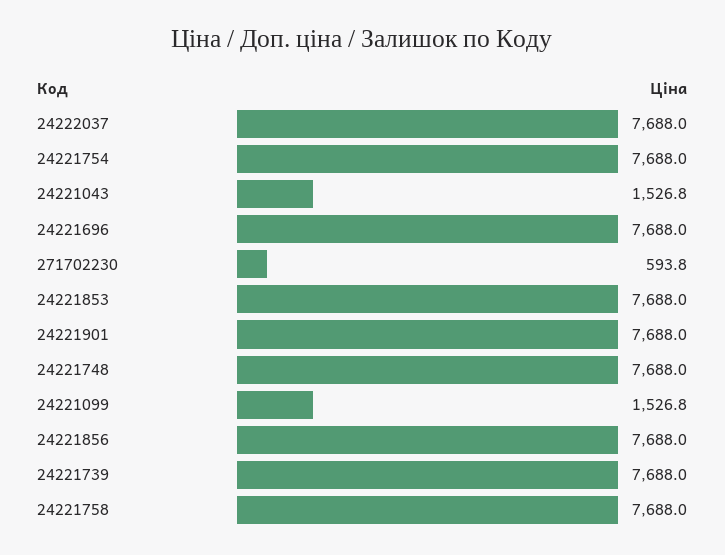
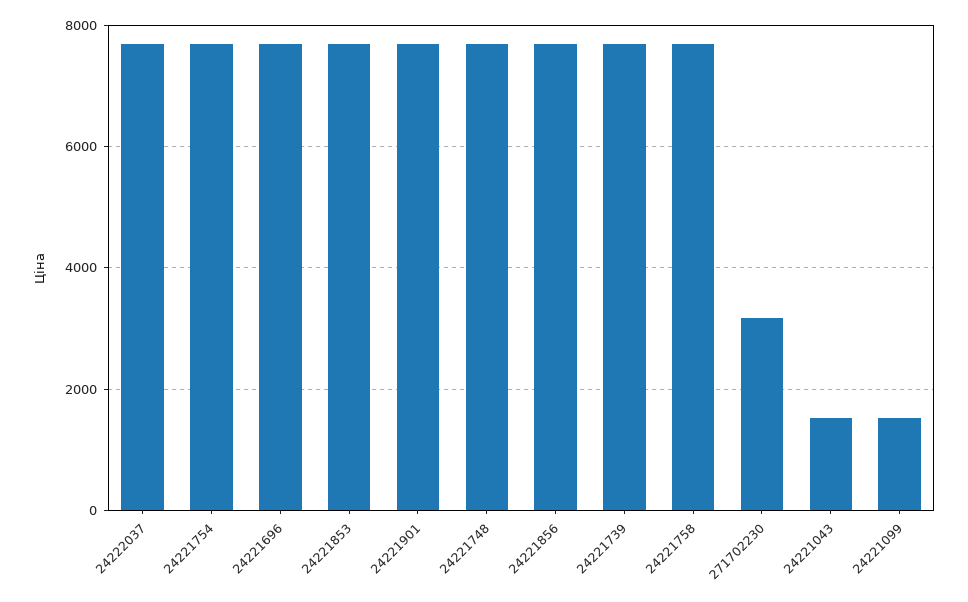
271702230: 593.8 -> 3200

